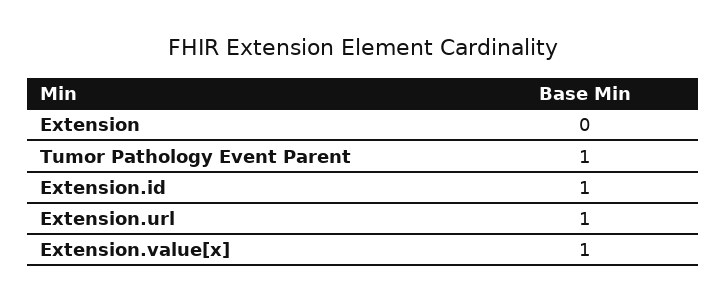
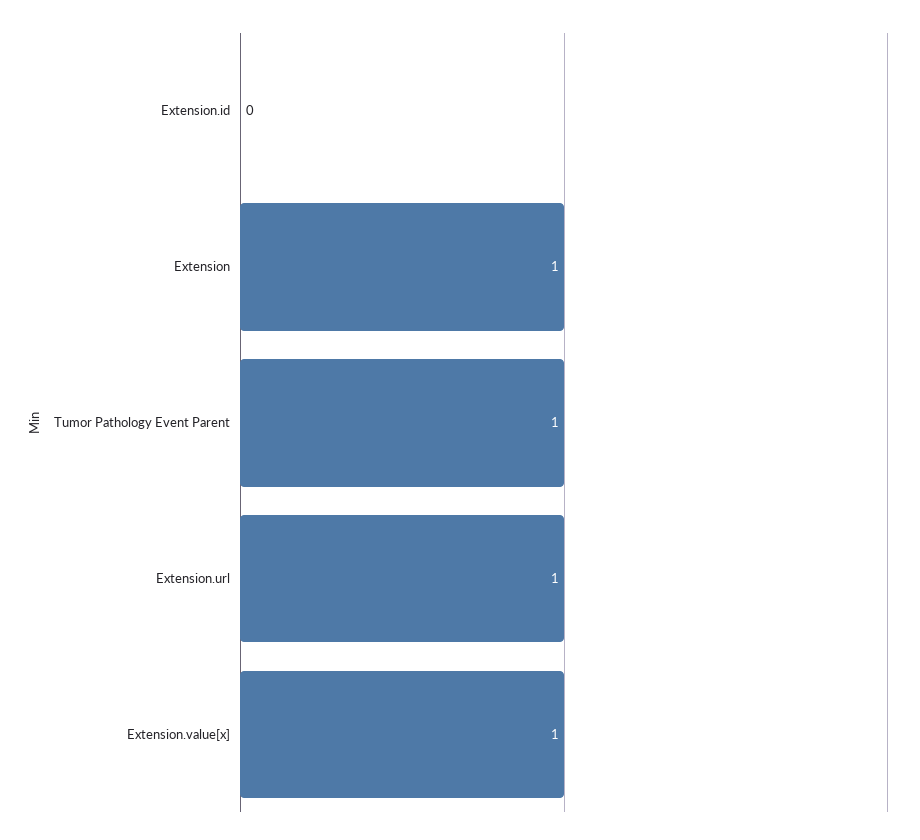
Extension: 0 -> 1
Extension.id: 1 -> 0

